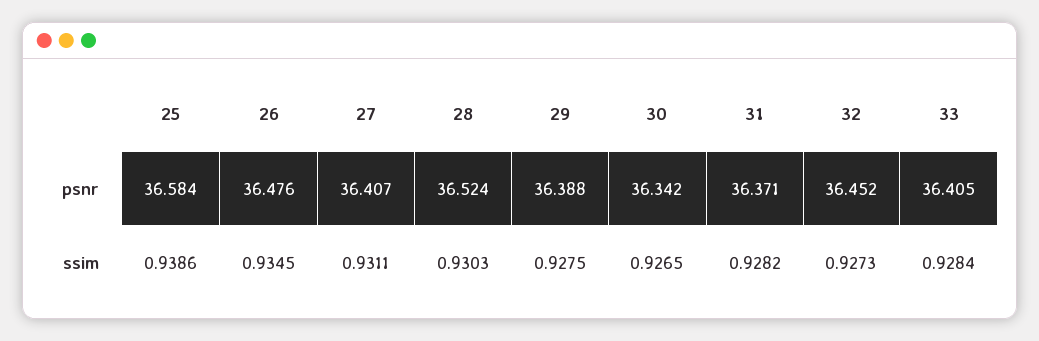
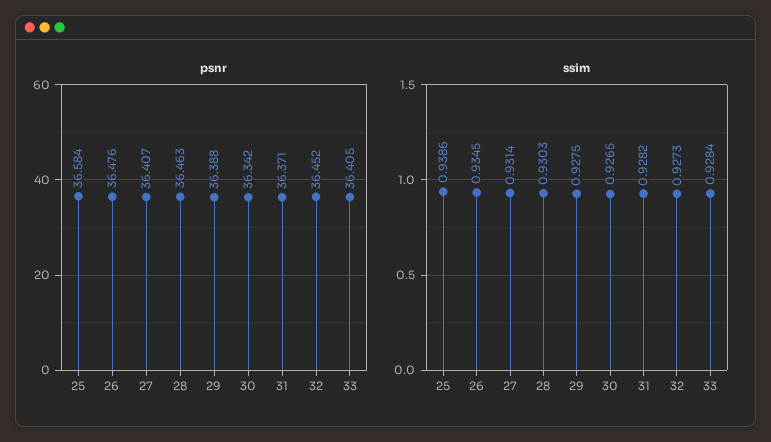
psnr, 28: 36.524 -> 36.463
ssim, 27: 0.9311 -> 0.9314

